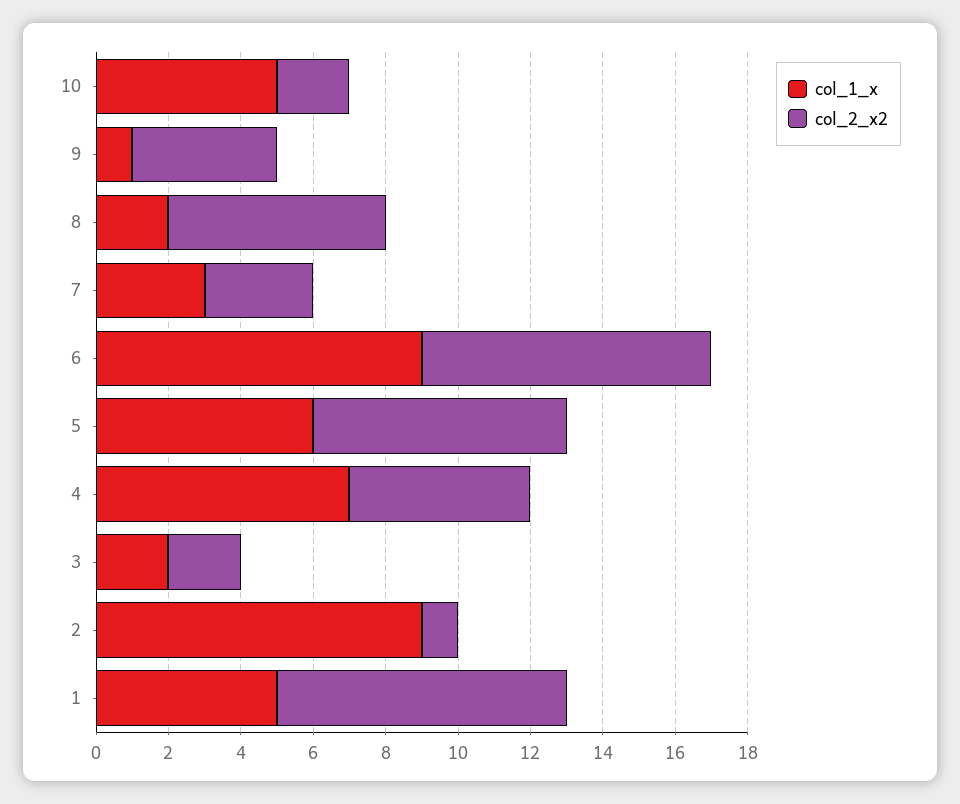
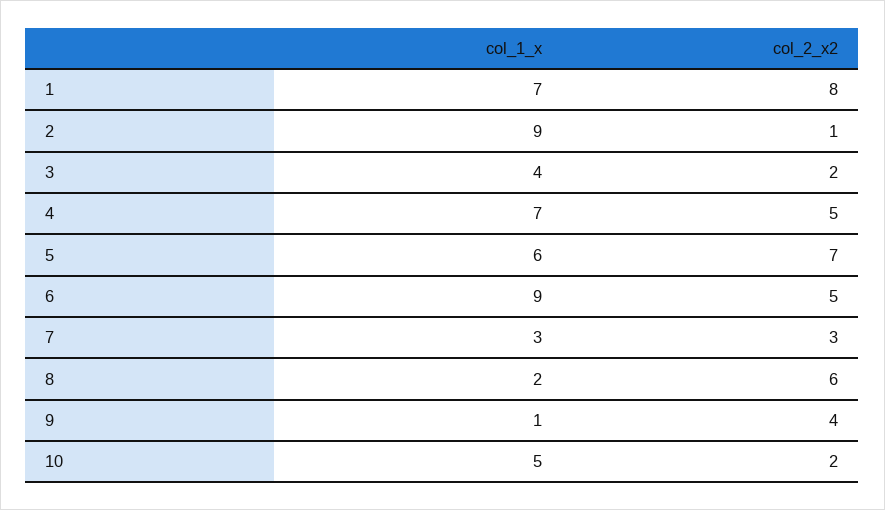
col_2_x2, 6: 8 -> 5
col_1_x, 3: 2 -> 4
col_1_x, 1: 5 -> 7

